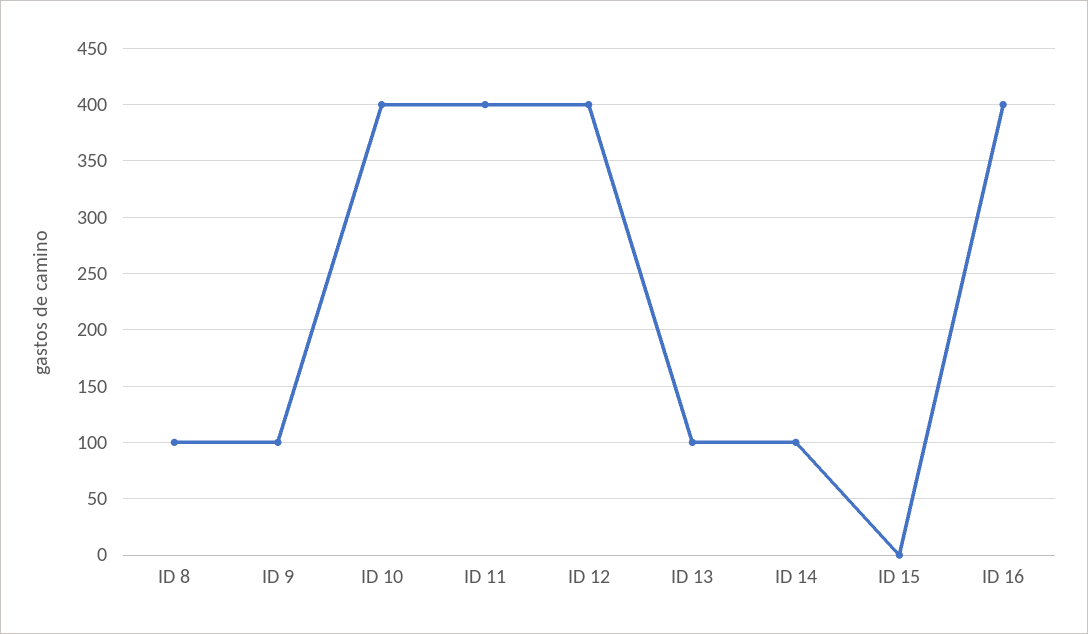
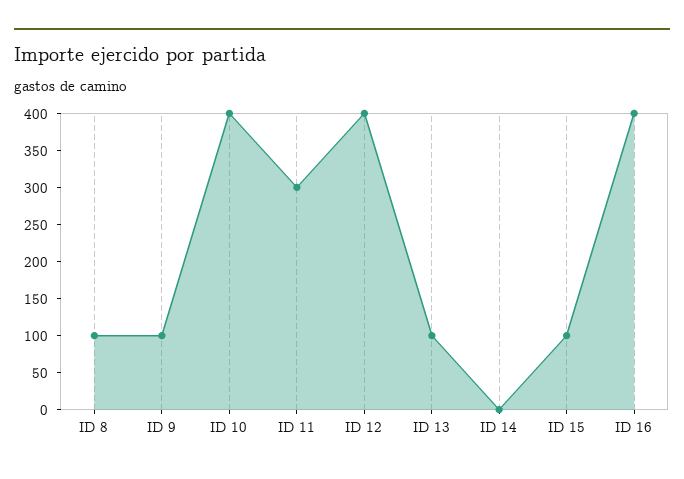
ID 11: 400 -> 300
ID 14: 100 -> 0
ID 15: 0 -> 100

